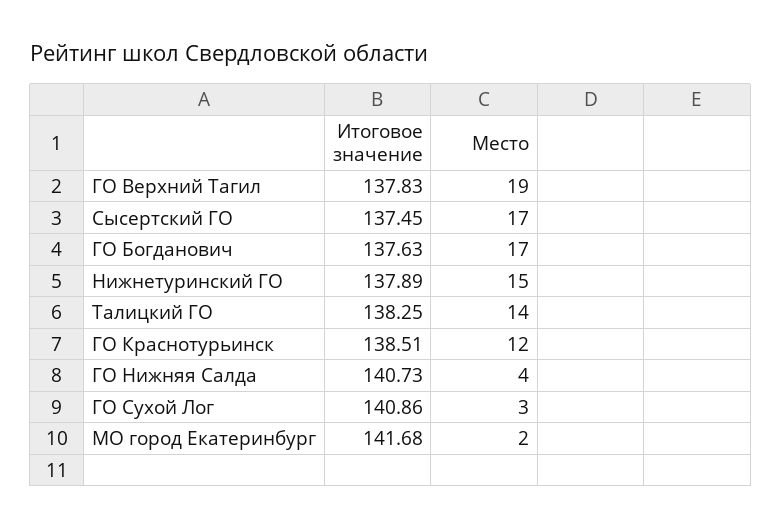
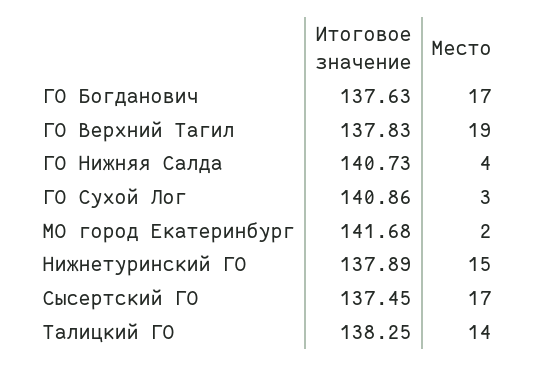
Итоговое значение, ГО Краснотурьинск: 138.51 -> none
Место, ГО Краснотурьинск: 12 -> none

